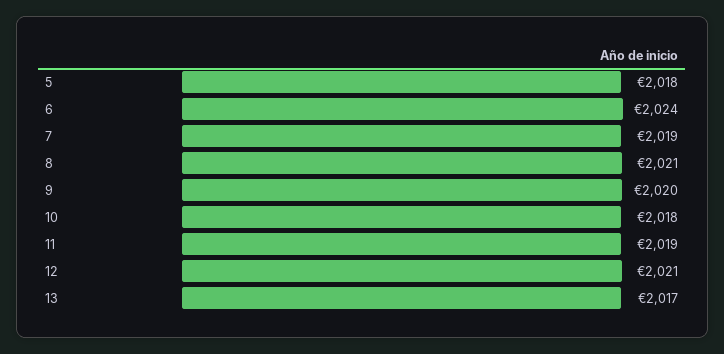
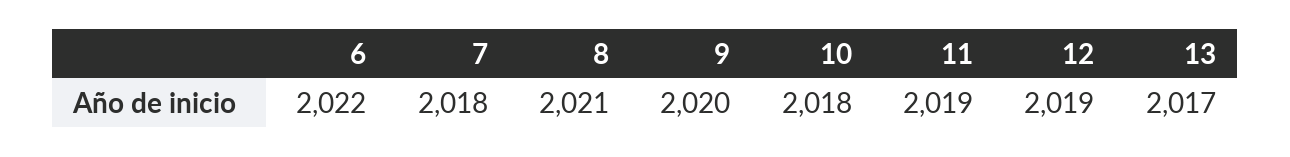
5: 2018 -> none
6: 2024 -> 2022
7: 2019 -> 2018
12: 2021 -> 2019

